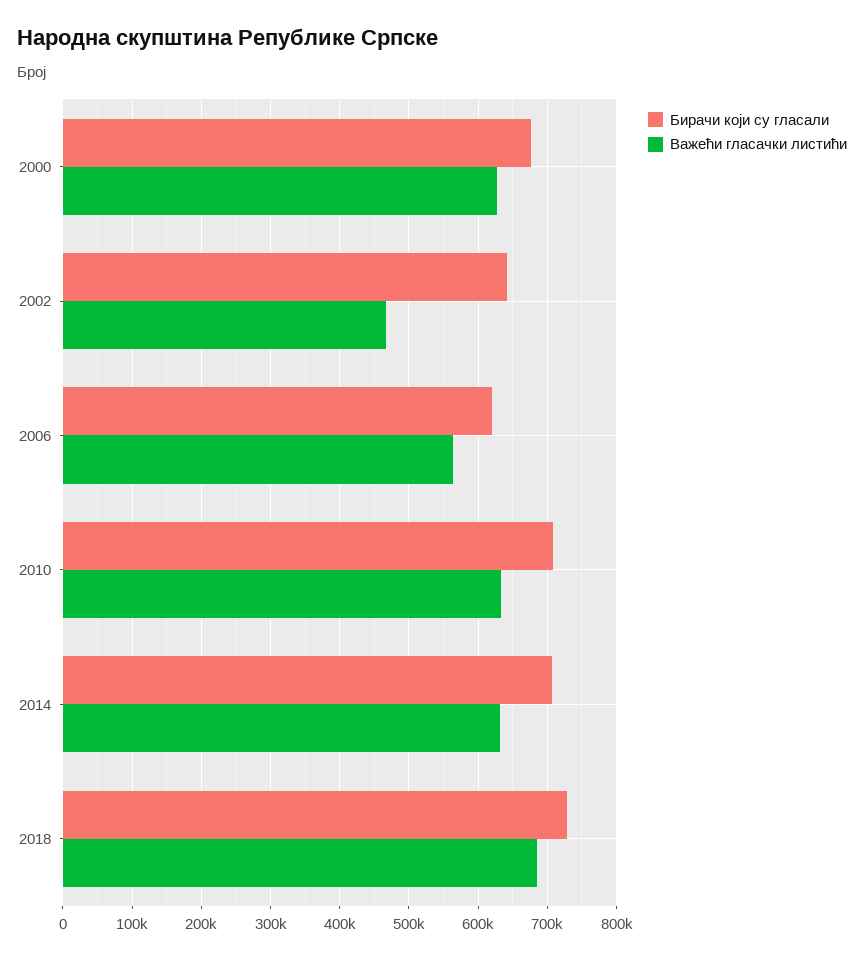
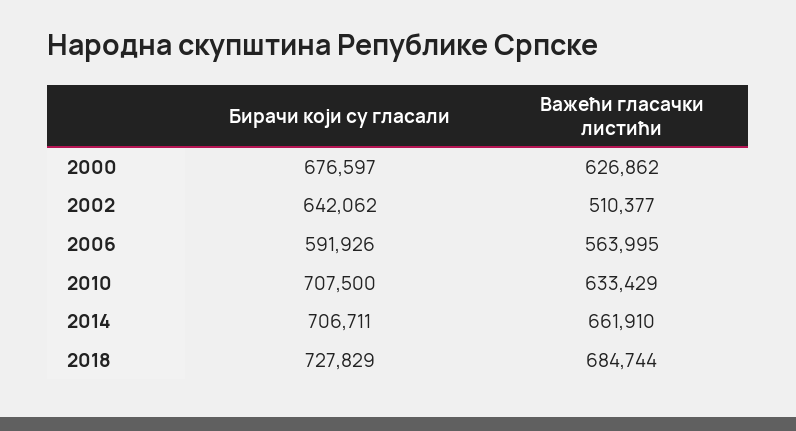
Важећи гласачки листићи, 2002: 470000 -> 510377
Бирачи који су гласали, 2006: 620000 -> 591926
Важећи гласачки листићи, 2014: 630000 -> 661910

